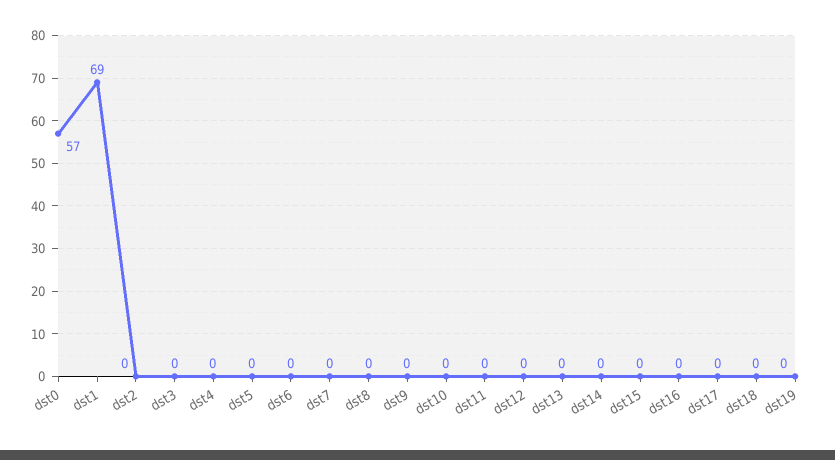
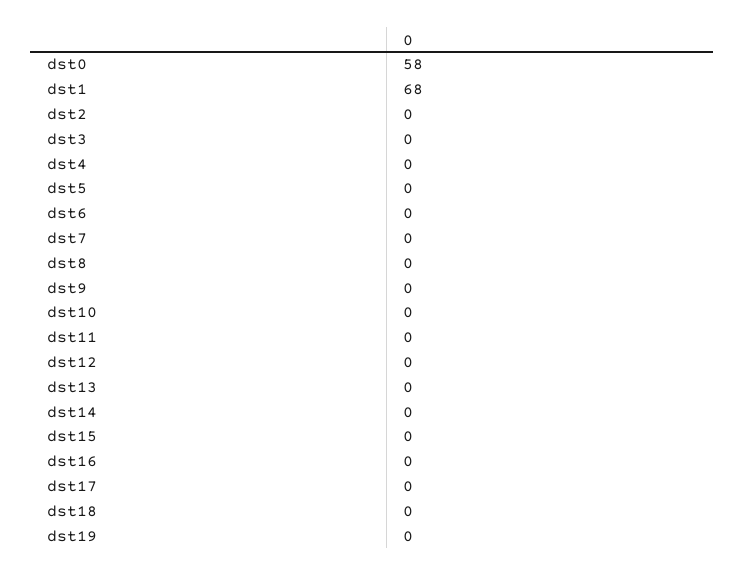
dst0: 57 -> 58
dst1: 69 -> 68

